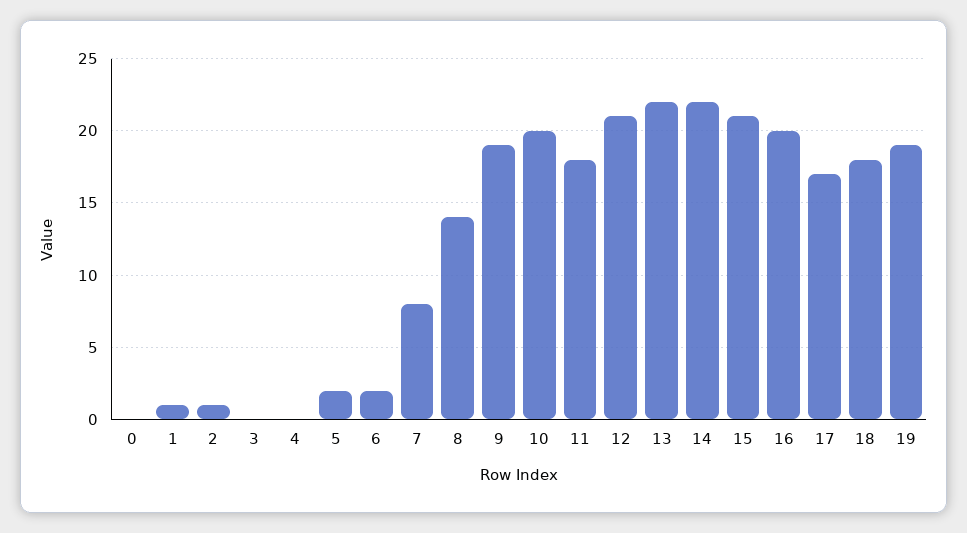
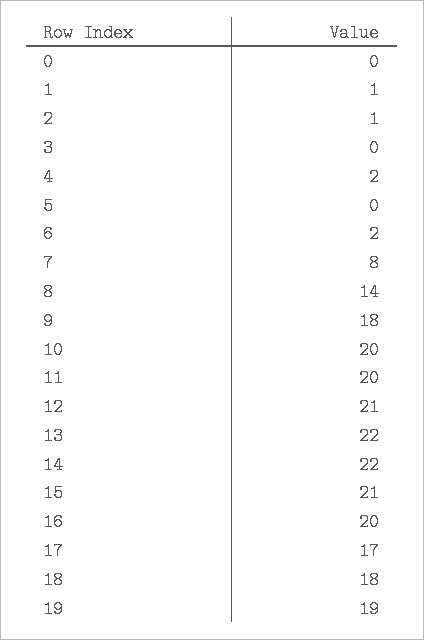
4: 0 -> 2
5: 2 -> 0
9: 19 -> 18
11: 18 -> 20

